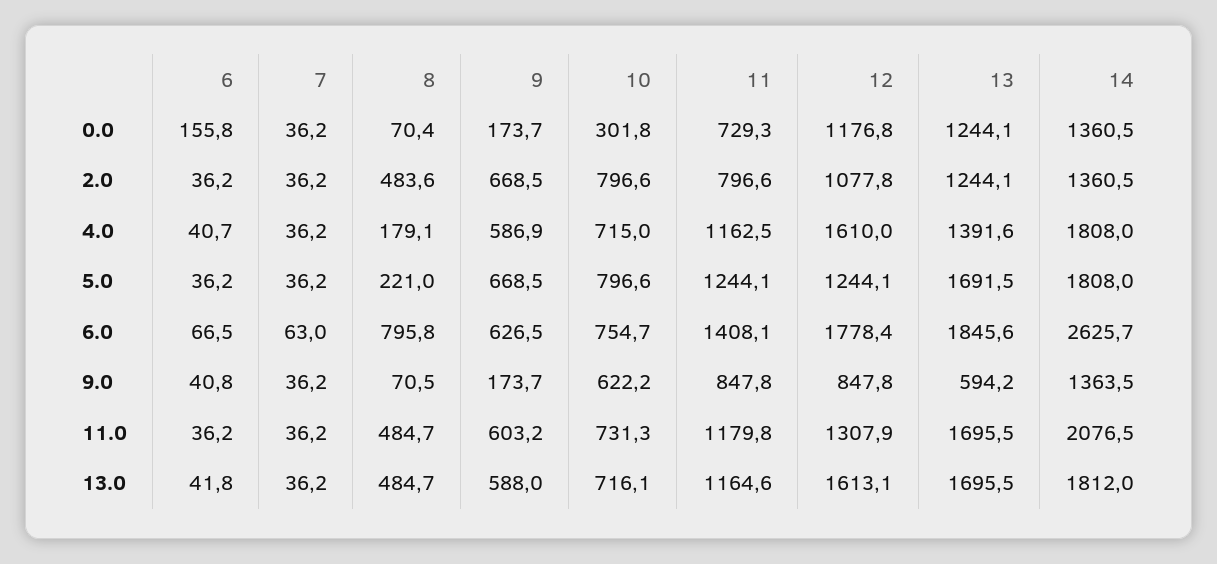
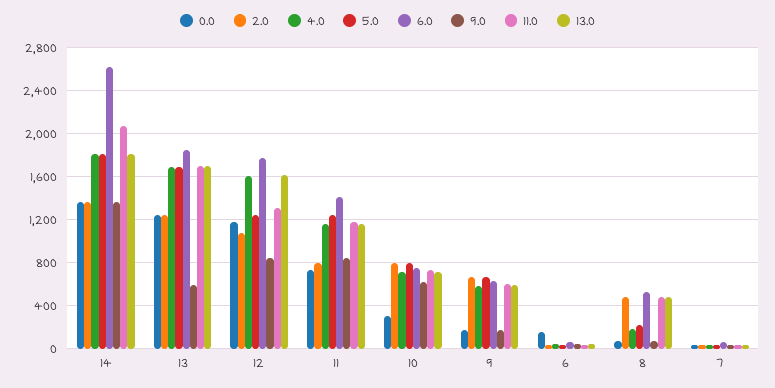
4.0, 13: 1391.6 -> 1700
6.0, 8: 795.8 -> 500

